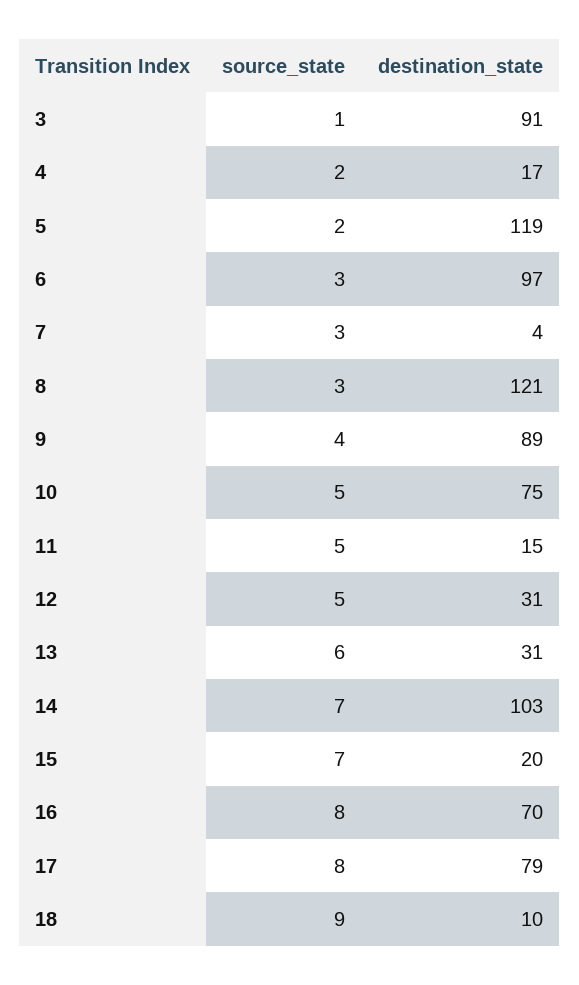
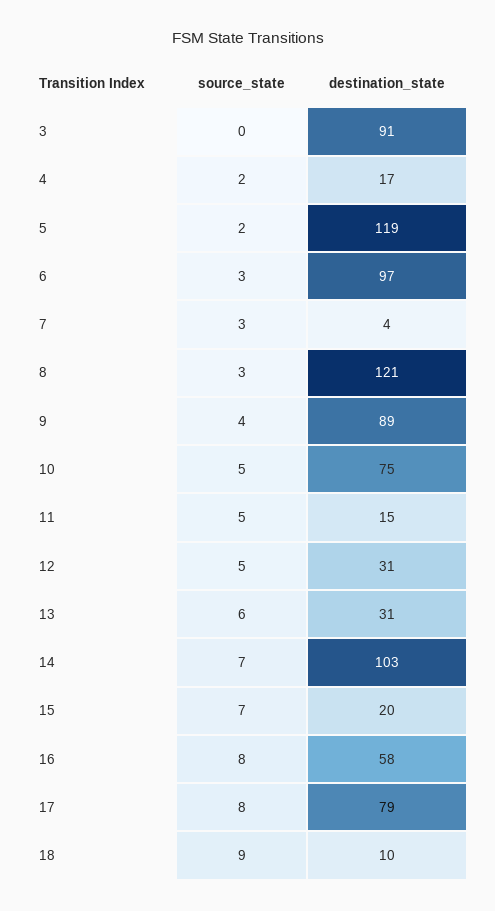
source_state, 3: 1 -> 0
destination_state, 16: 70 -> 58

